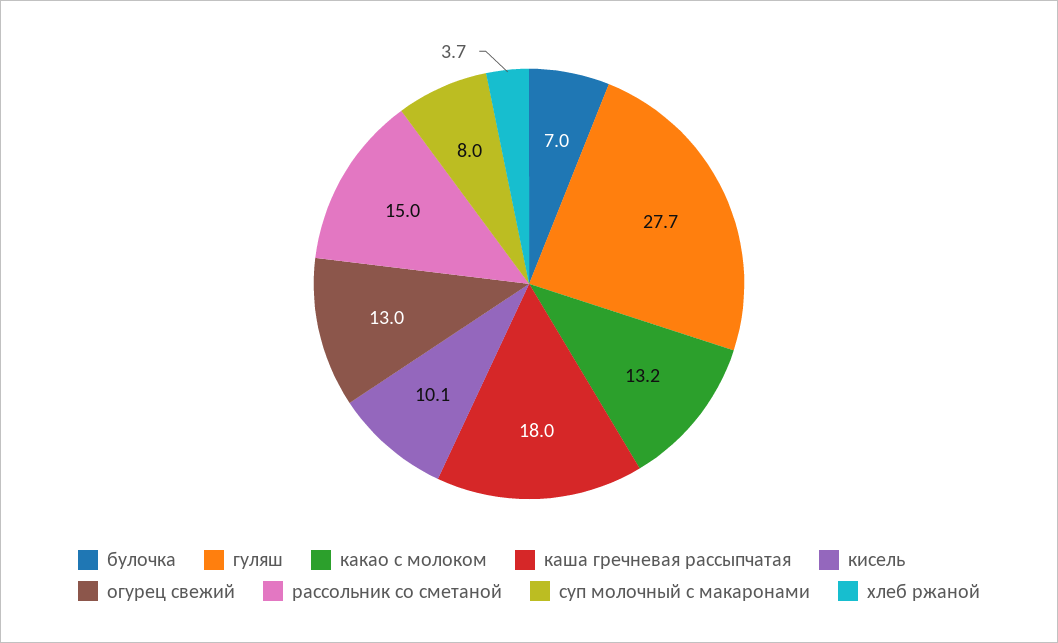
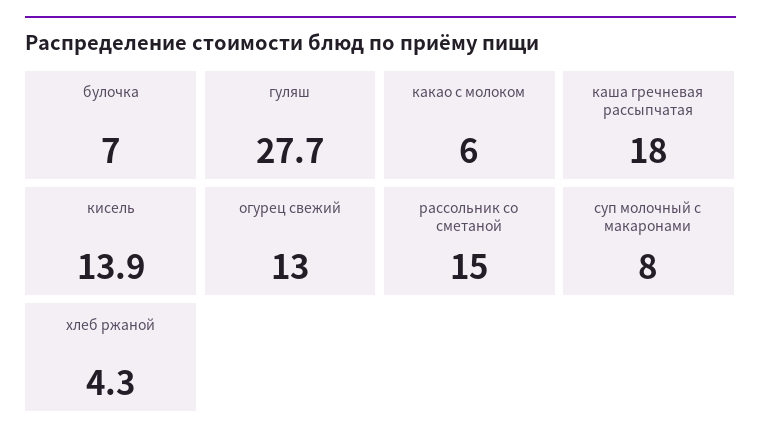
какао с молоком: 13.2 -> 6
кисель: 10.1 -> 13.9
хлеб ржаной: 3.7 -> 4.3

